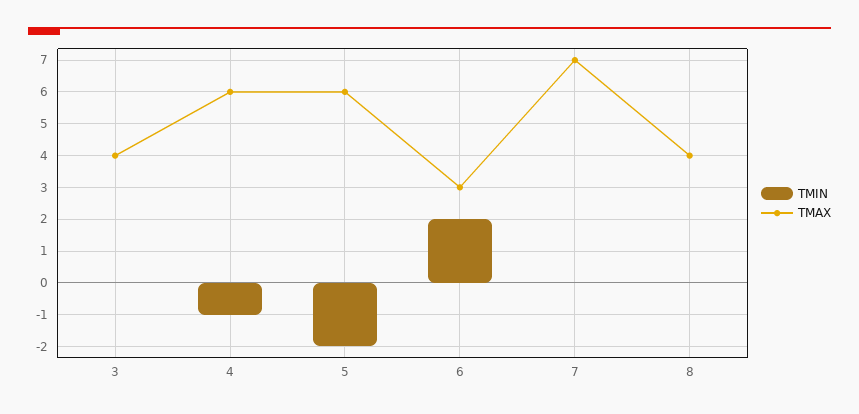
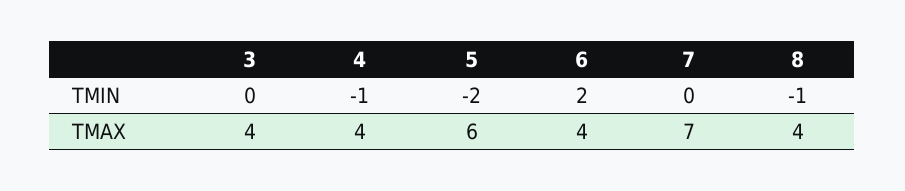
TMAX, 4: 6 -> 4
TMAX, 6: 3 -> 4
TMIN, 8: 0 -> -1

